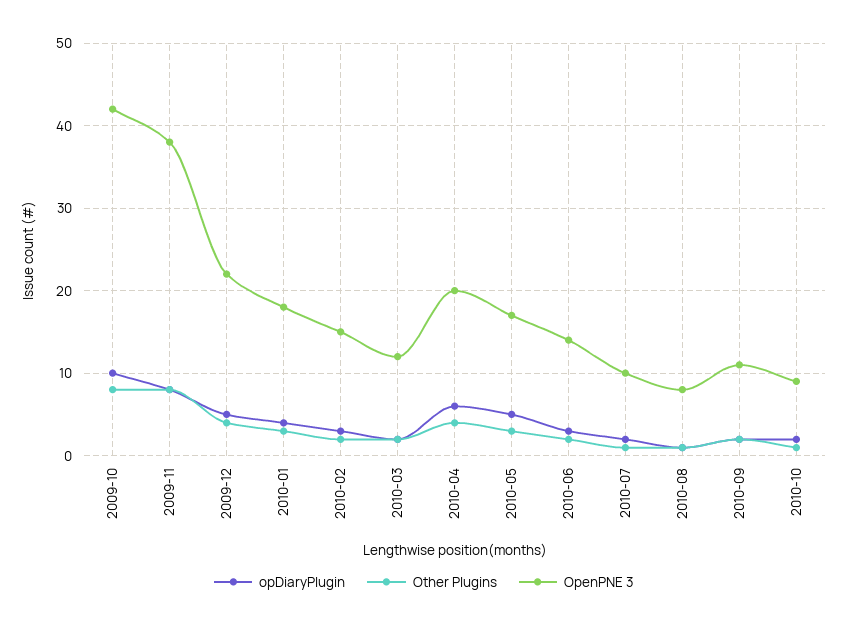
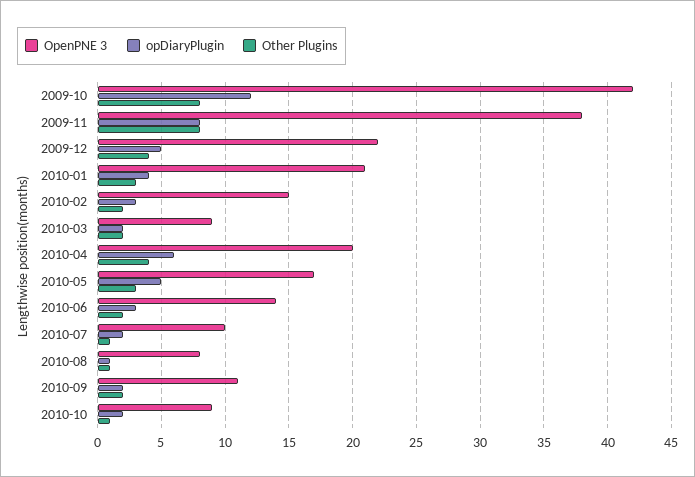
opDiaryPlugin, 2009-10: 10 -> 12
OpenPNE 3, 2010-01: 18 -> 21
OpenPNE 3, 2010-03: 12 -> 9

